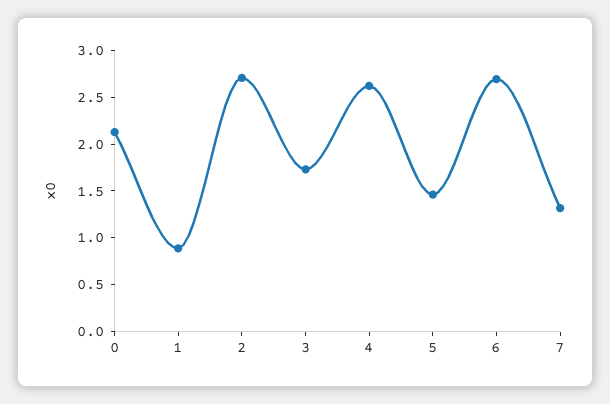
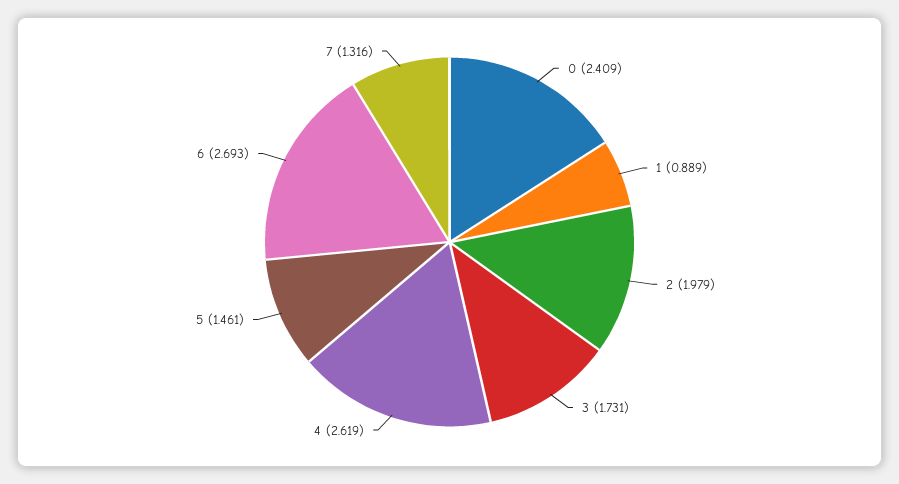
0: 2.1 -> 2.409
2: 2.7 -> 1.979

